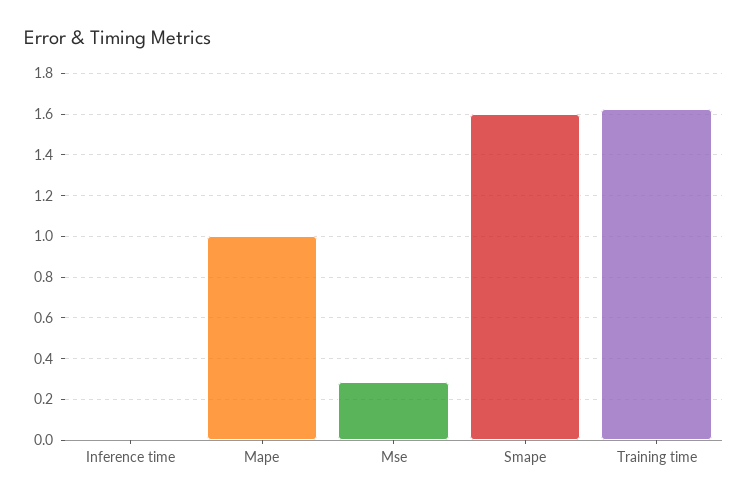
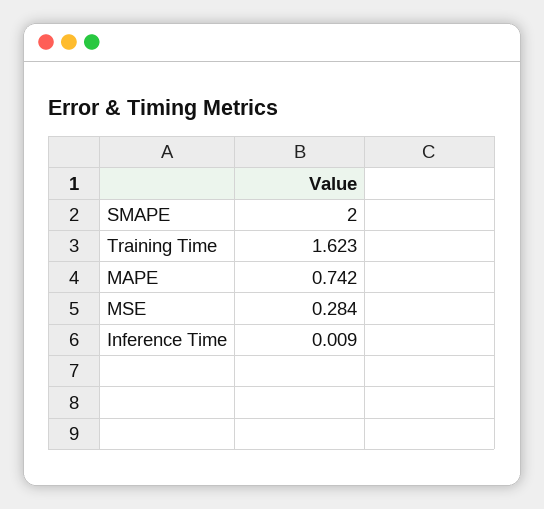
Mape: 1 -> 0.742
Smape: 1.6 -> 2

